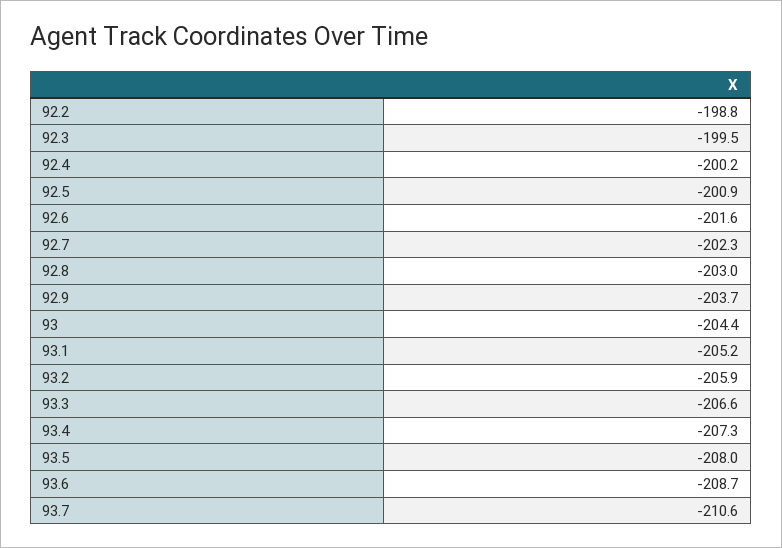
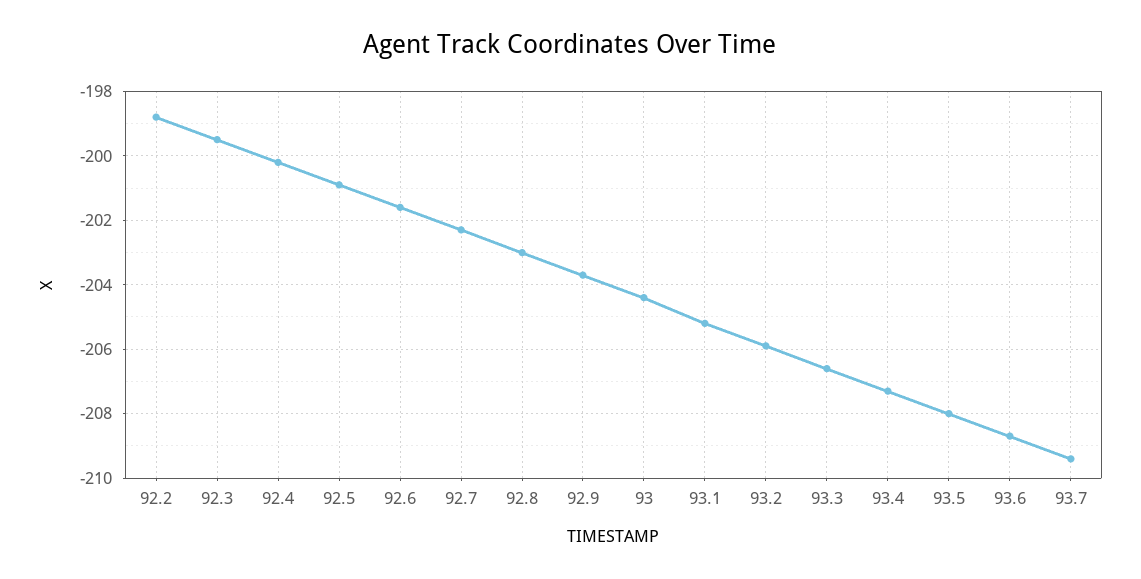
93.7: -210.6 -> -209.5

